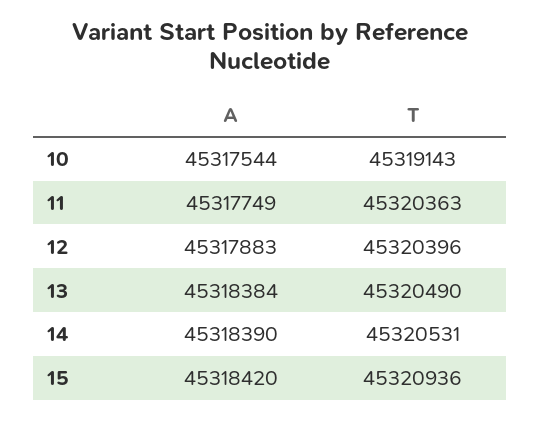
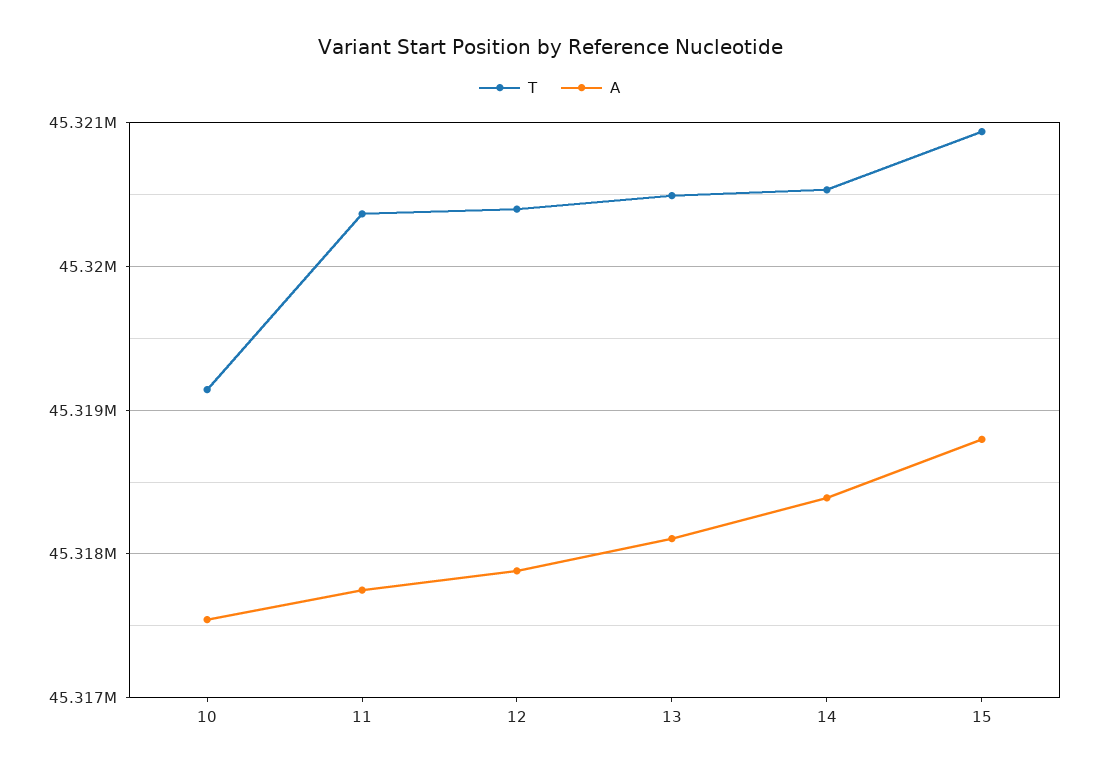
A, 13: 45318384 -> 45318100
A, 15: 45318420 -> 45318800

